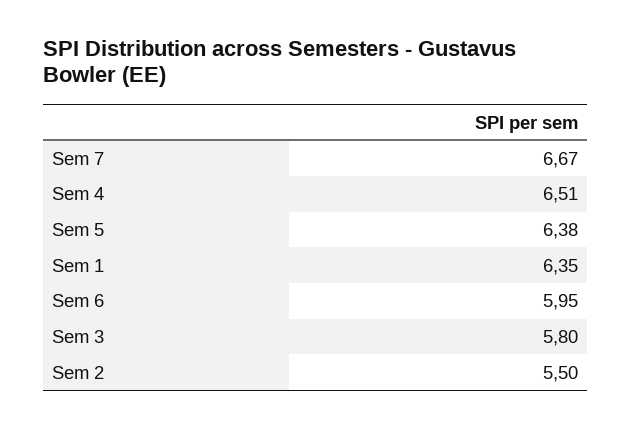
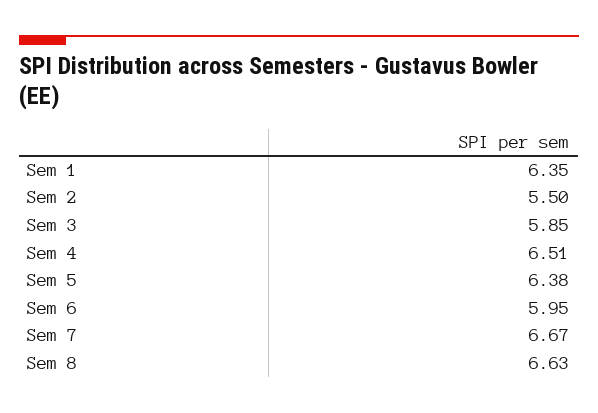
Sem 3: 5.8 -> 5.85
Sem 8: none -> 6.63

